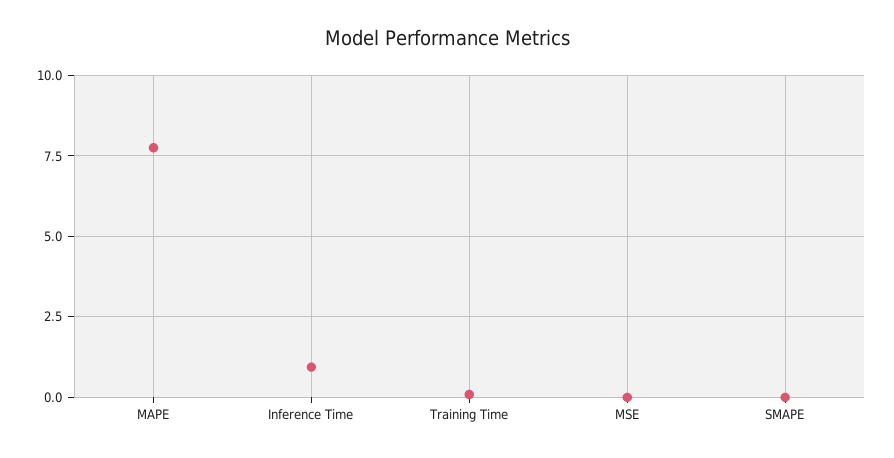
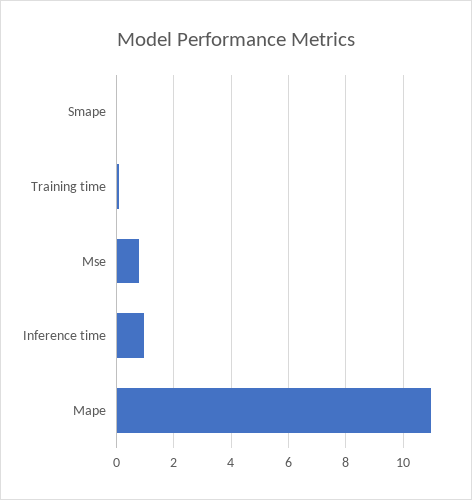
MAPE: 7.75 -> 11
MSE: 0 -> 0.75

